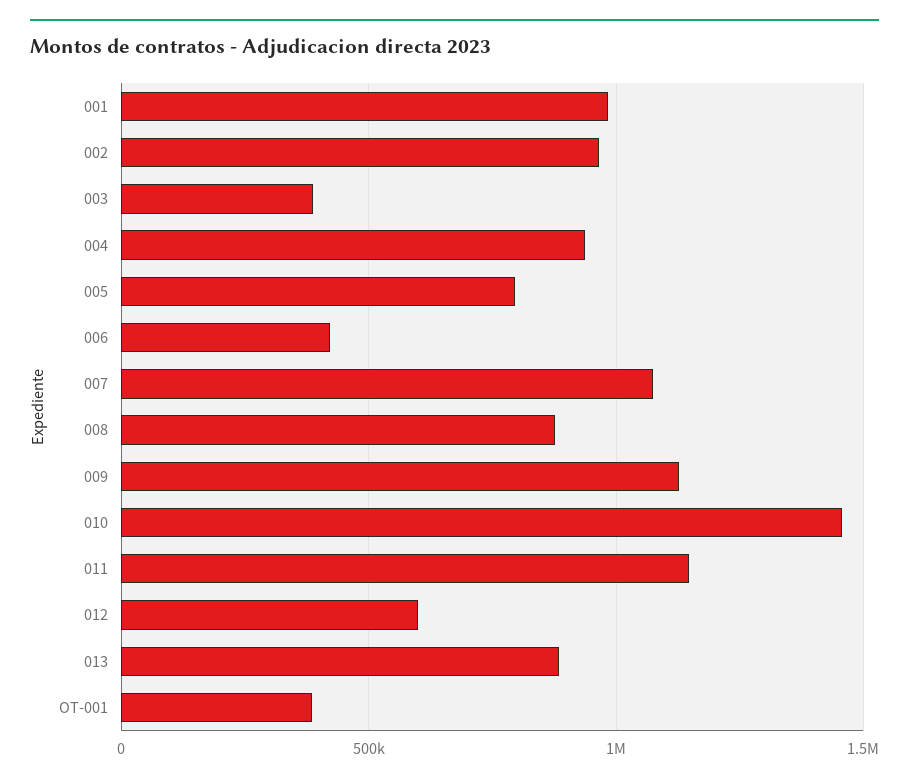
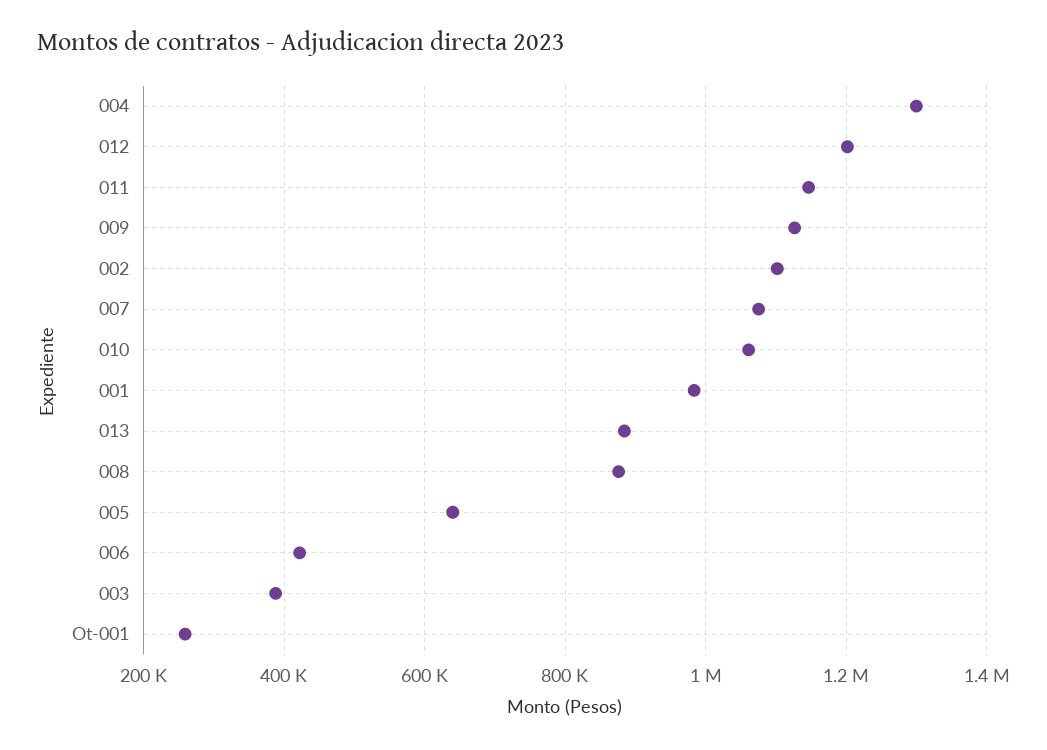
002: 950000 -> 1100000
004: 950000 -> 1300000
005: 800000 -> 640000
010: 1450000 -> 1060000
012: 600000 -> 1200000
OT-001: 400000 -> 260000

